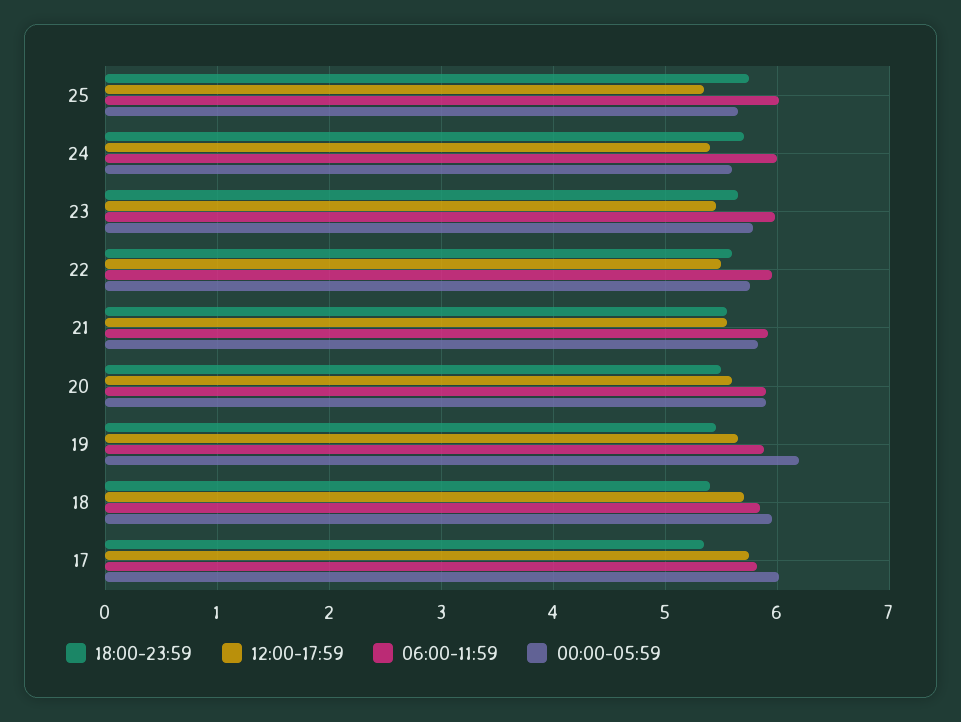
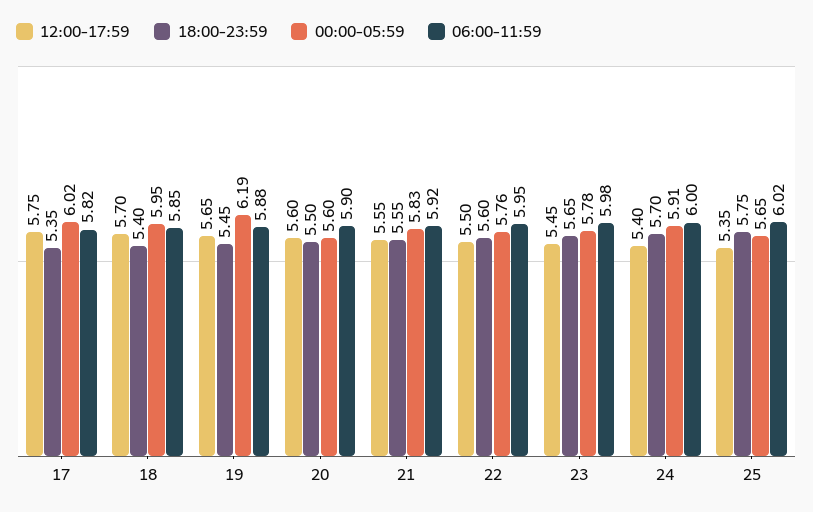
00:00-05:59, 24: 5.6 -> 5.91
00:00-05:59, 20: 5.9 -> 5.6

